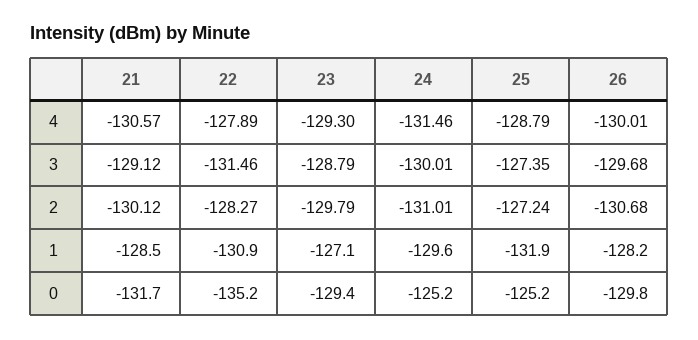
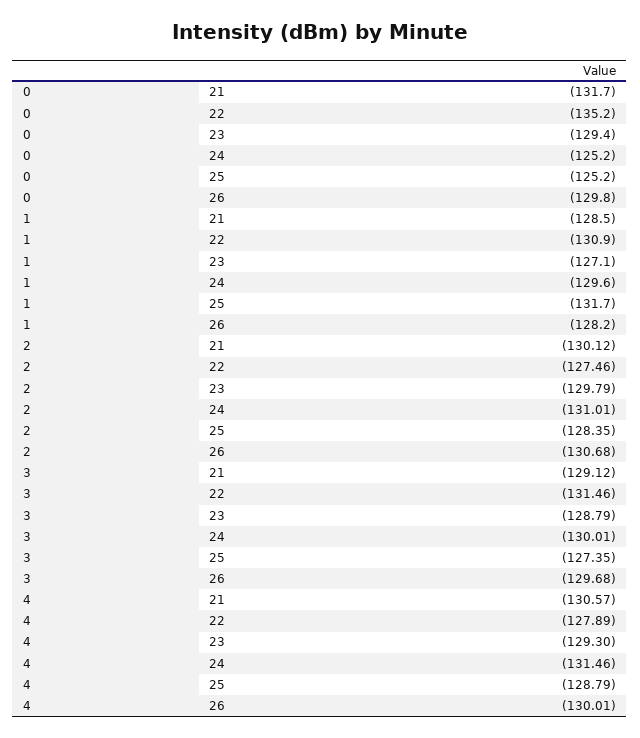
22, 2: -128.27 -> -127.46
25, 2: -127.24 -> -128.35
25, 1: -131.9 -> -131.7

